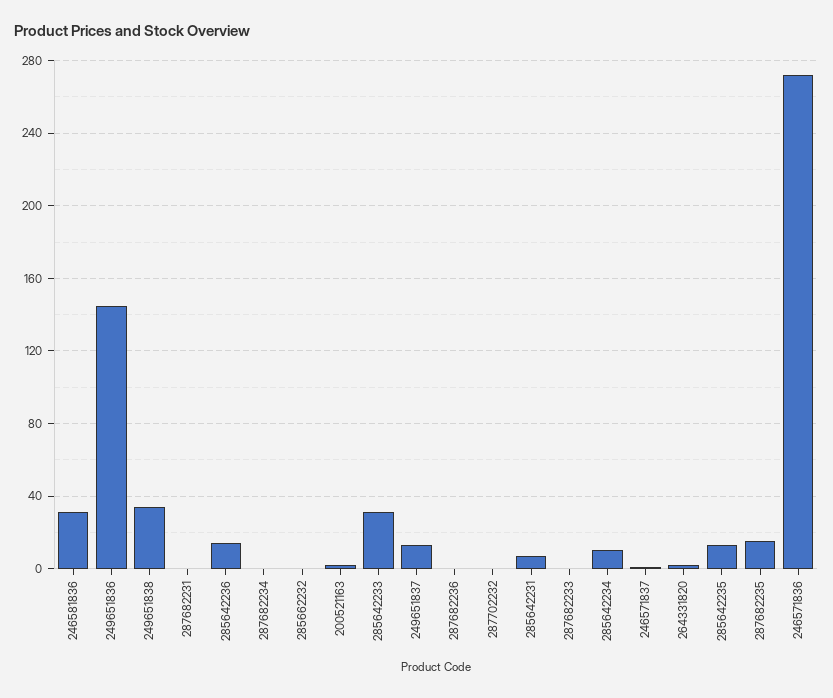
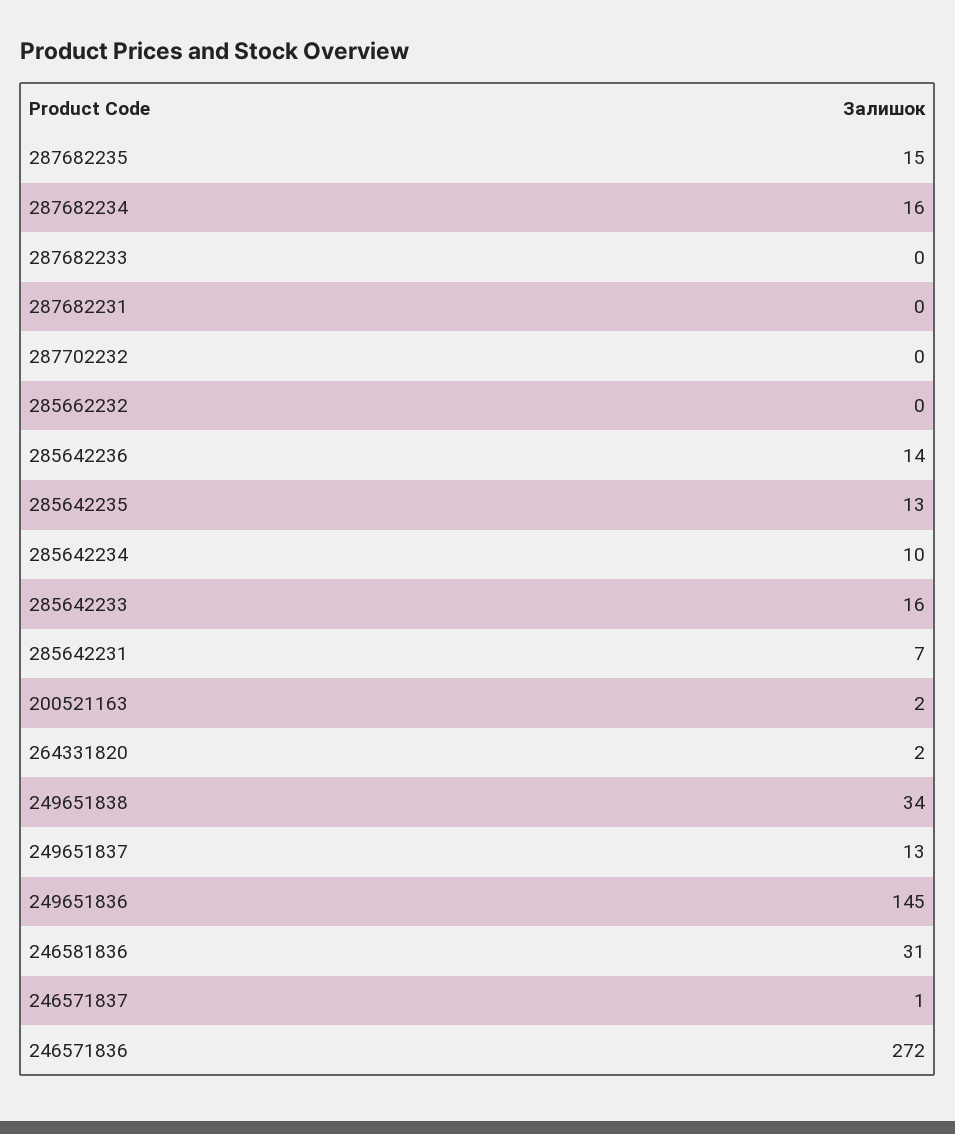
287682234: 0 -> 16
285642233: 30 -> 16
287682236: 0 -> none

